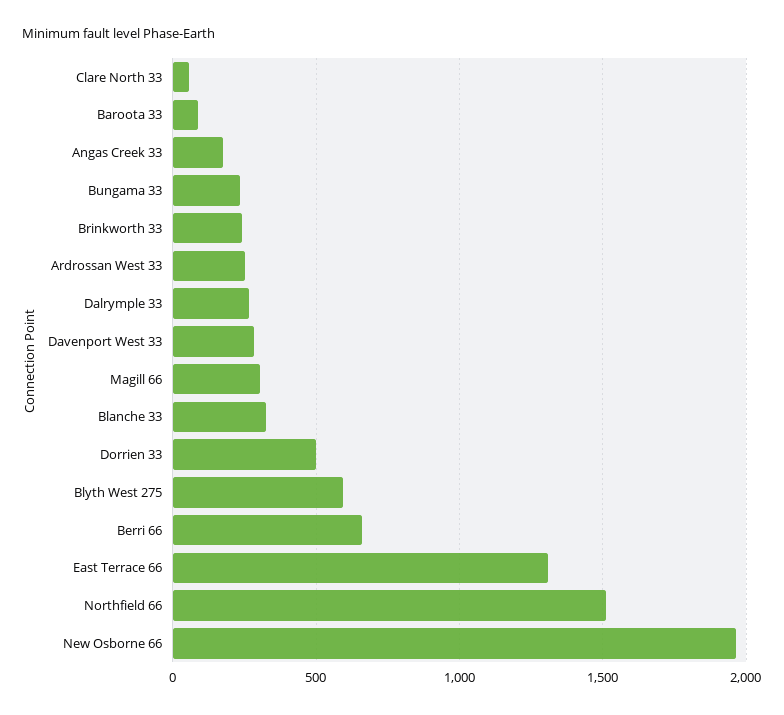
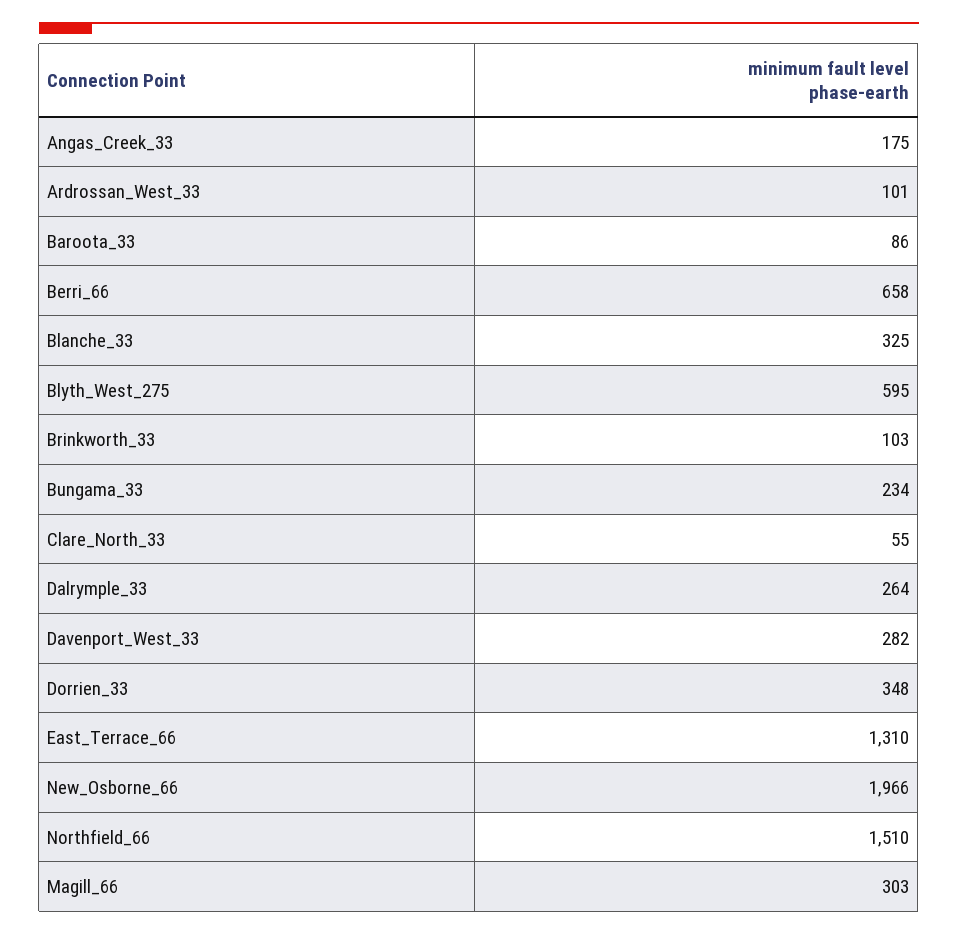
Brinkworth 33: 250 -> 103
Ardrossan West 33: 250 -> 101
Dorrien 33: 500 -> 348

